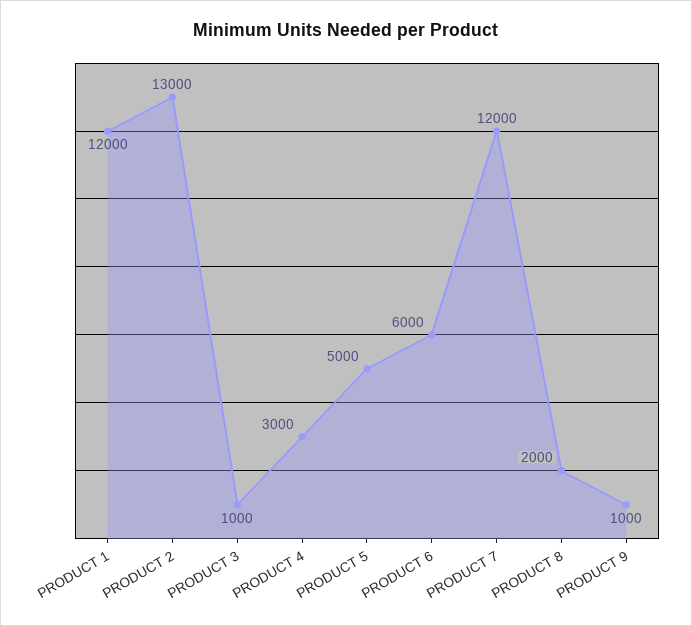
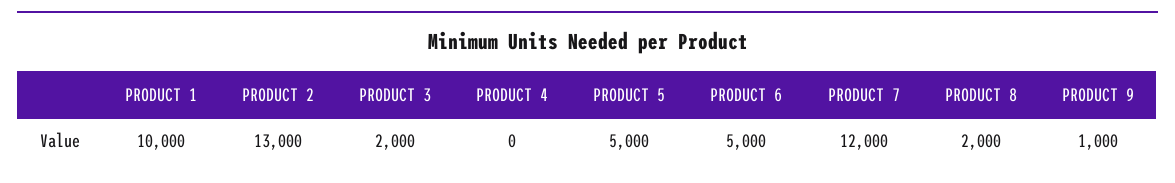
PRODUCT 1: 12000 -> 10000
PRODUCT 3: 1000 -> 2000
PRODUCT 4: 3000 -> 0
PRODUCT 6: 6000 -> 5000

